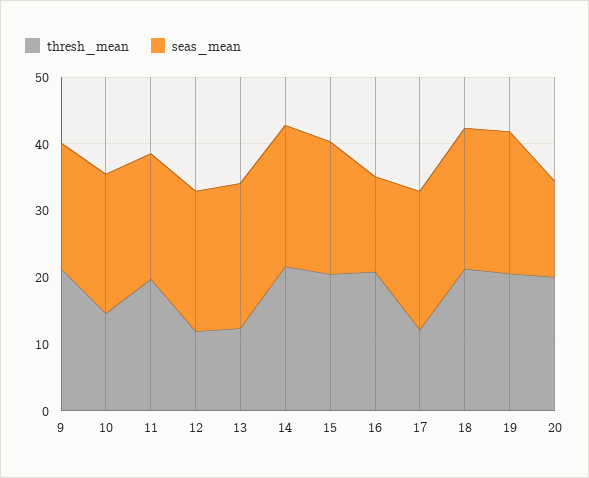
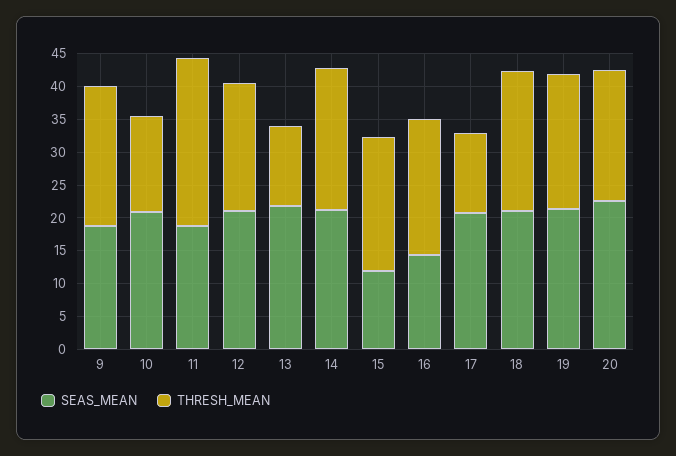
thresh_mean, 11: 20 -> 25
thresh_mean, 12: 12 -> 20
seas_mean, 15: 20 -> 12.5
seas_mean, 20: 14 -> 22.5

